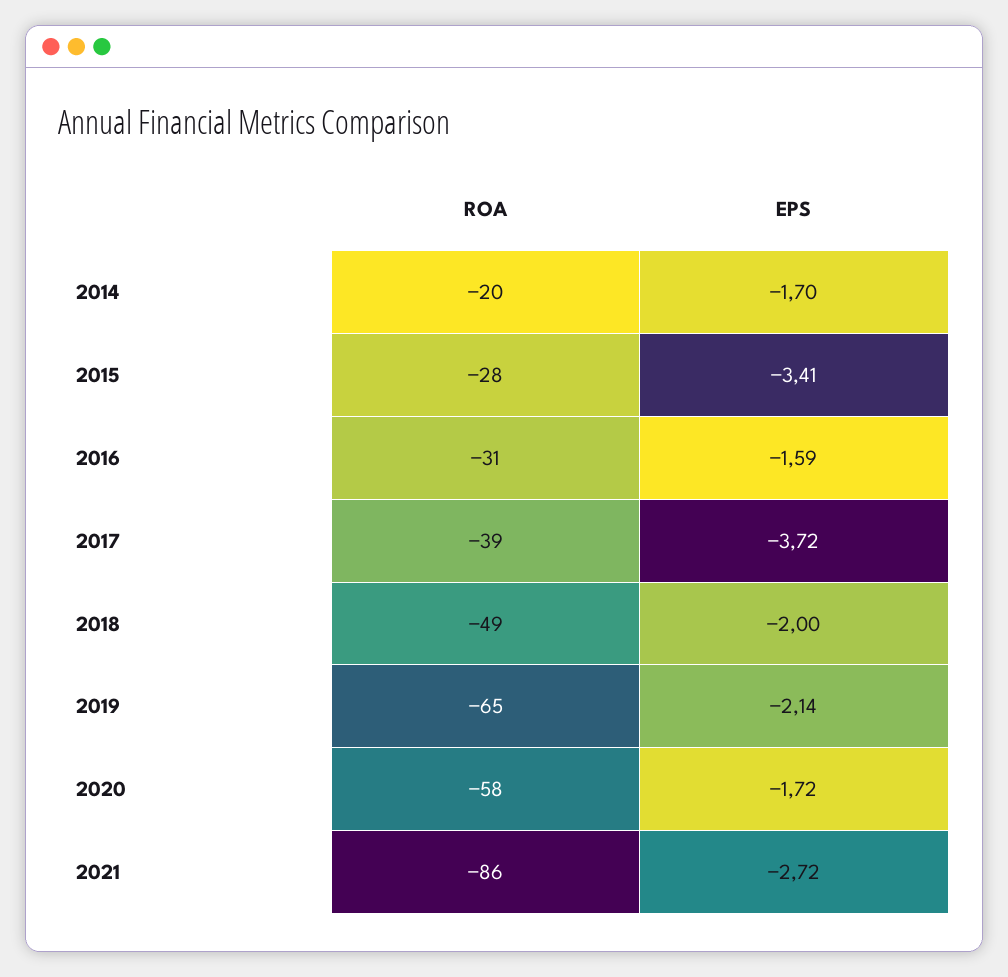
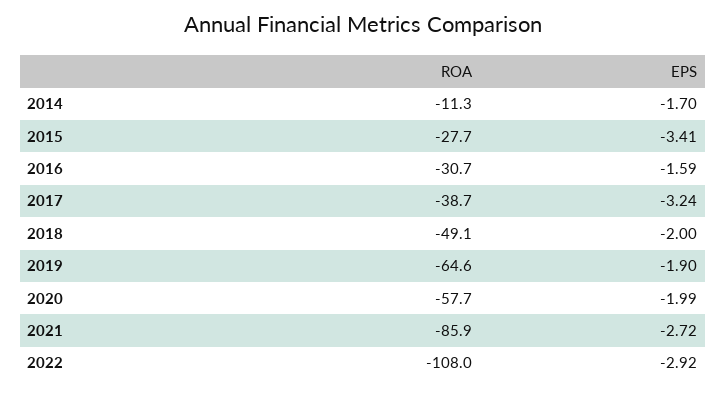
ROA, 2014: -20 -> -11.3
EPS, 2017: -3.72 -> -3.24
EPS, 2019: -2.14 -> -1.9
EPS, 2020: -1.72 -> -1.99
ROA, 2022: none -> -108
EPS, 2022: none -> -2.92

